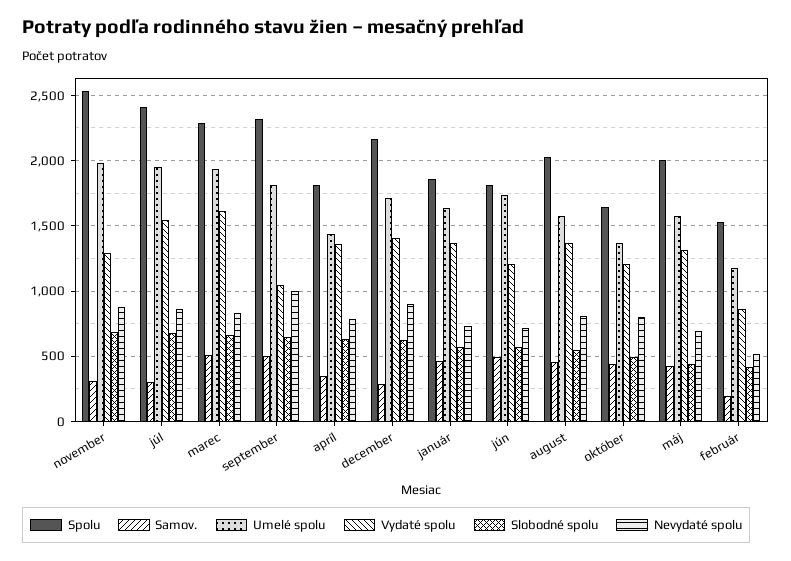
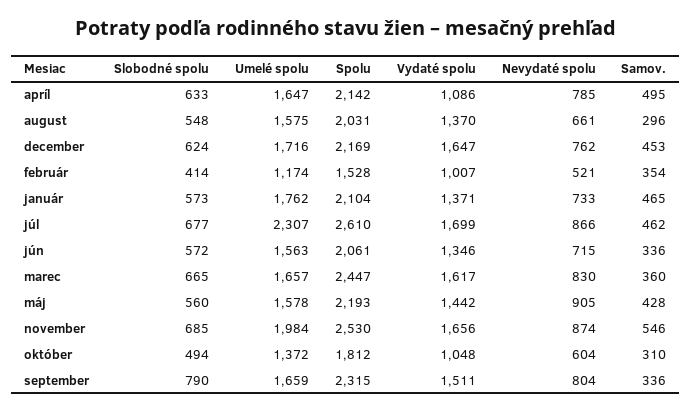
Samov., november: 300 -> 546
Vydaté spolu, november: 1300 -> 1656
Spolu, júl: 2400 -> 2610
Samov., júl: 300 -> 462
Umelé spolu, júl: 1950 -> 2307
Vydaté spolu, júl: 1550 -> 1699
Spolu, marec: 2300 -> 2447
Samov., marec: 500 -> 360
Umelé spolu, marec: 1950 -> 1657
Samov., september: 500 -> 336
Umelé spolu, september: 1800 -> 1659
Vydaté spolu, september: 1050 -> 1511
Slobodné spolu, september: 650 -> 790
Nevydaté spolu, september: 1000 -> 804
Spolu, apríl: 1800 -> 2142
Samov., apríl: 350 -> 495
Umelé spolu, apríl: 1450 -> 1647
Vydaté spolu, apríl: 1350 -> 1086
Samov., december: 300 -> 453
Vydaté spolu, december: 1400 -> 1647
Nevydaté spolu, december: 900 -> 762
Spolu, január: 1850 -> 2104
Umelé spolu, január: 1650 -> 1762
Spolu, jún: 1800 -> 2061
Samov., jún: 500 -> 336
Umelé spolu, jún: 1750 -> 1563
Vydaté spolu, jún: 1200 -> 1346
Samov., august: 450 -> 296
Nevydaté spolu, august: 800 -> 661
Spolu, október: 1650 -> 1812
Samov., október: 450 -> 310
Vydaté spolu, október: 1200 -> 1048
Nevydaté spolu, október: 800 -> 604
Spolu, máj: 2000 -> 2193
Vydaté spolu, máj: 1300 -> 1442
Slobodné spolu, máj: 450 -> 560
Nevydaté spolu, máj: 700 -> 905
Samov., február: 200 -> 354
Vydaté spolu, február: 850 -> 1007

